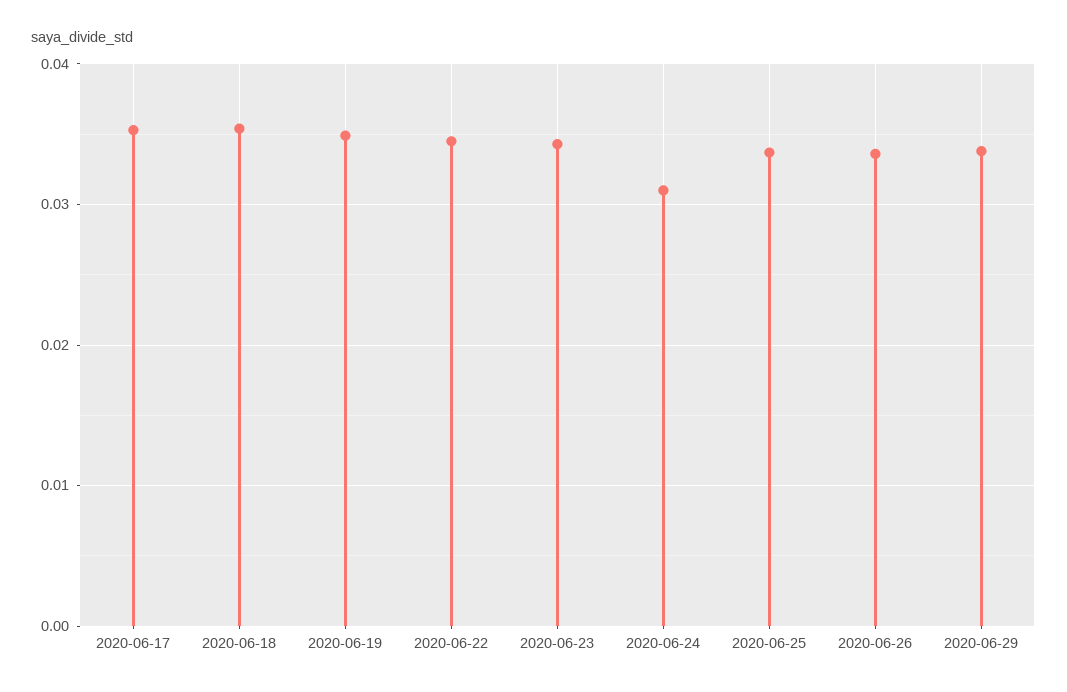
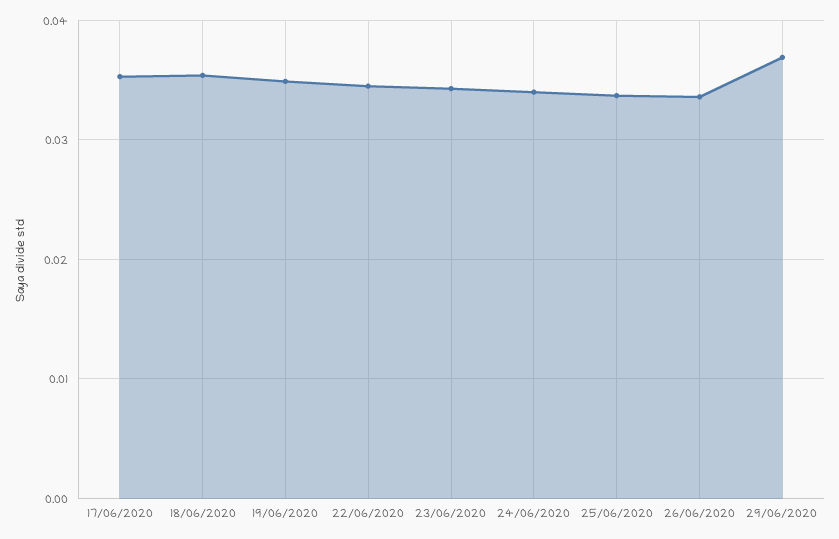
2020-06-24: 0.031 -> 0.034
2020-06-29: 0.034 -> 0.037

